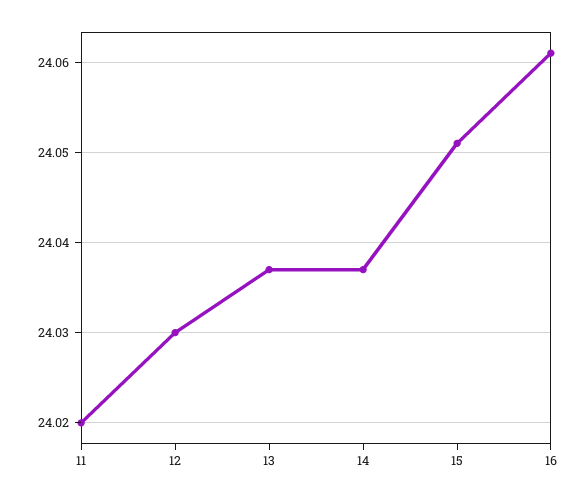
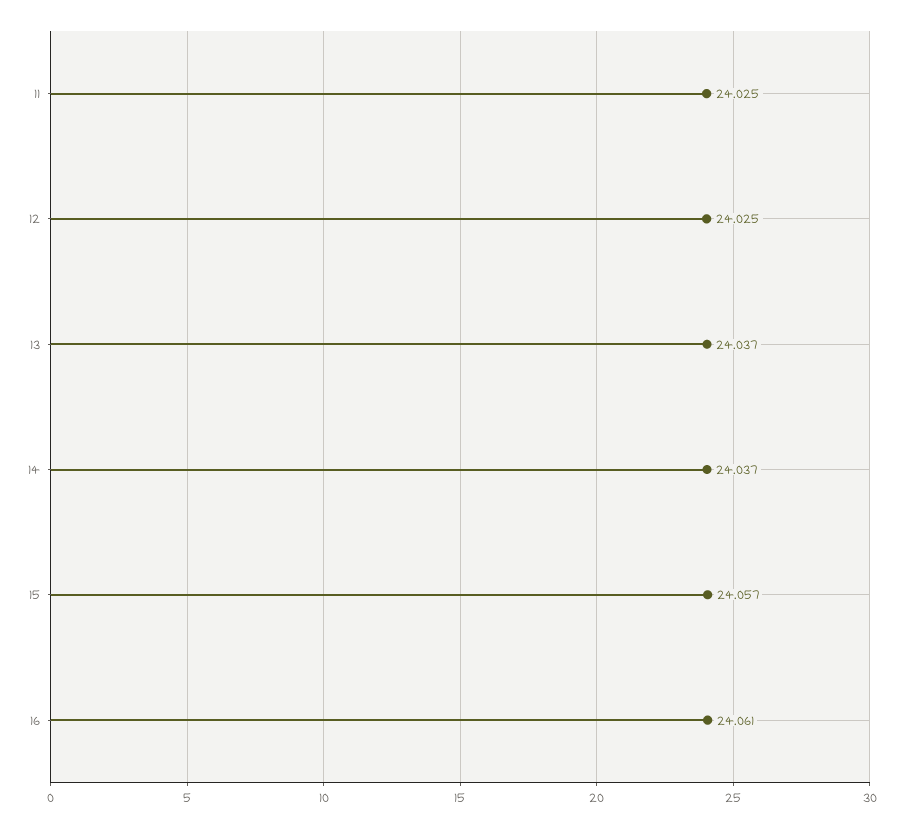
11: 24.02 -> 24.025
12: 24.03 -> 24.025
15: 24.051 -> 24.057

